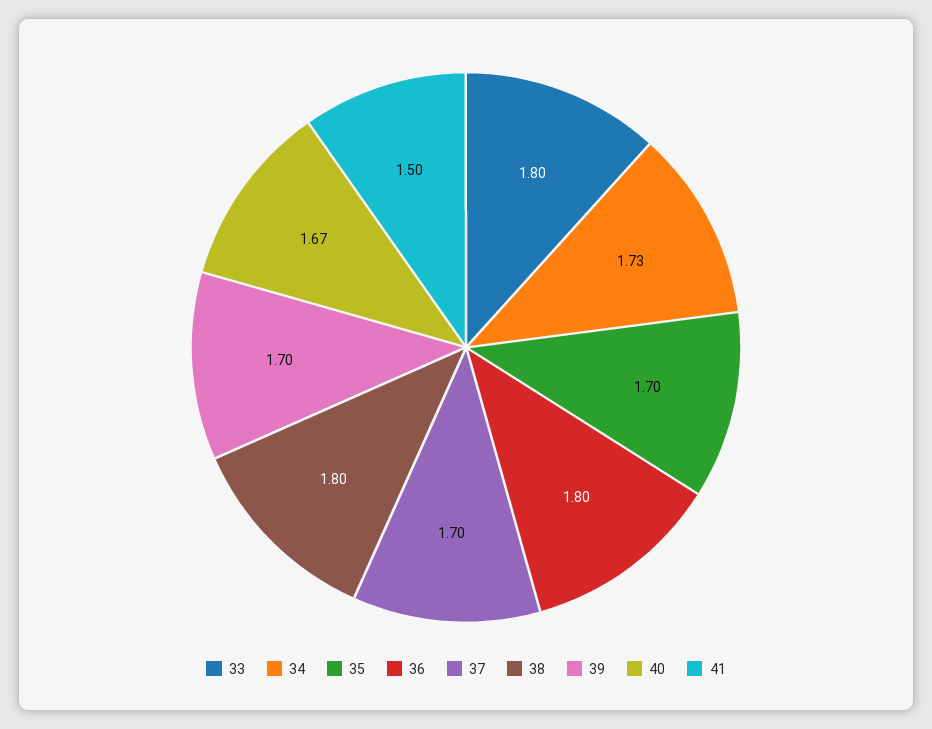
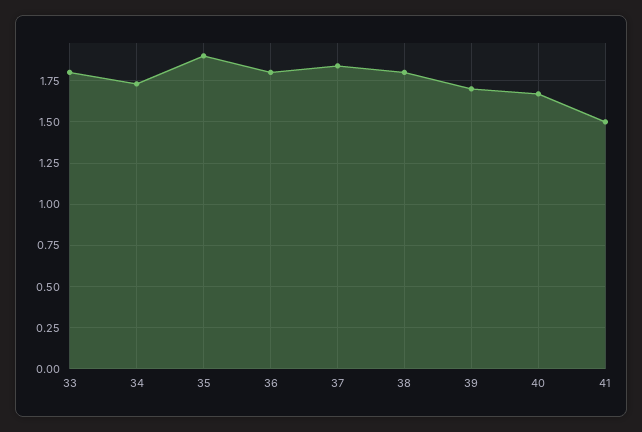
35: 1.7 -> 1.9
37: 1.7 -> 1.85

